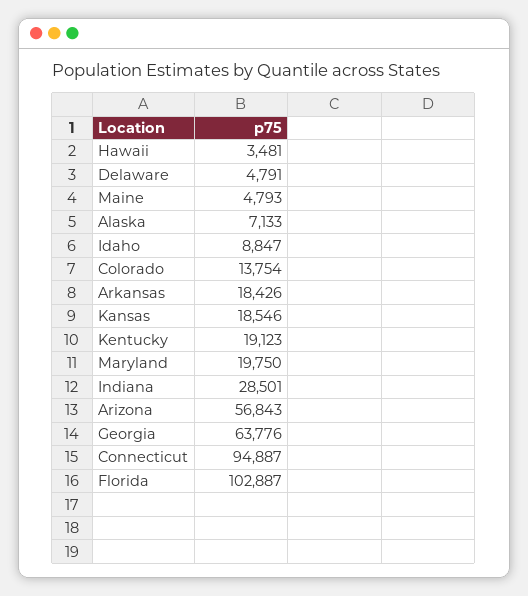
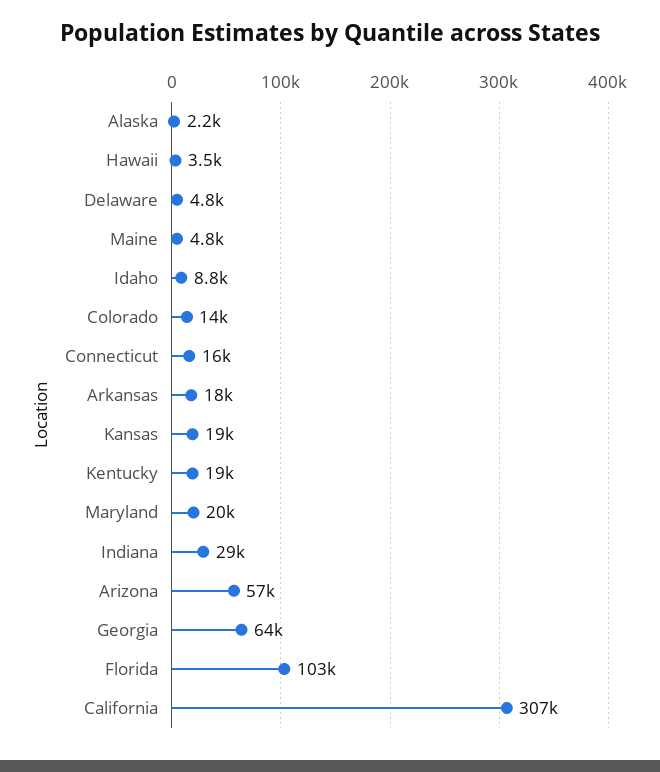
Alaska: 7133 -> 2200
Connecticut: 94887 -> 16000
California: none -> 307000

